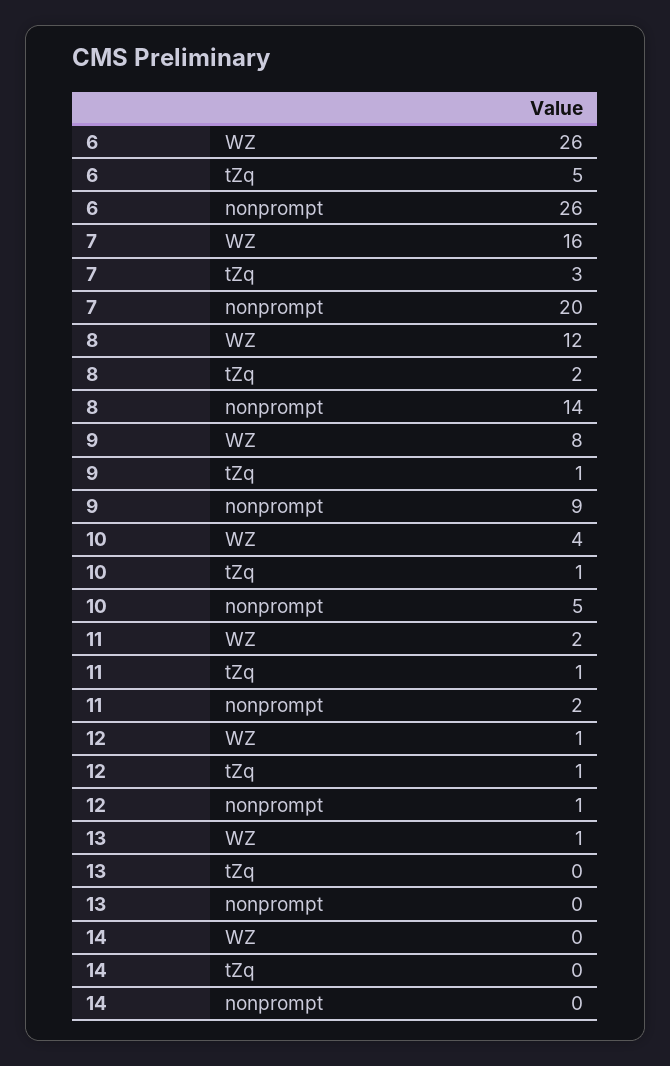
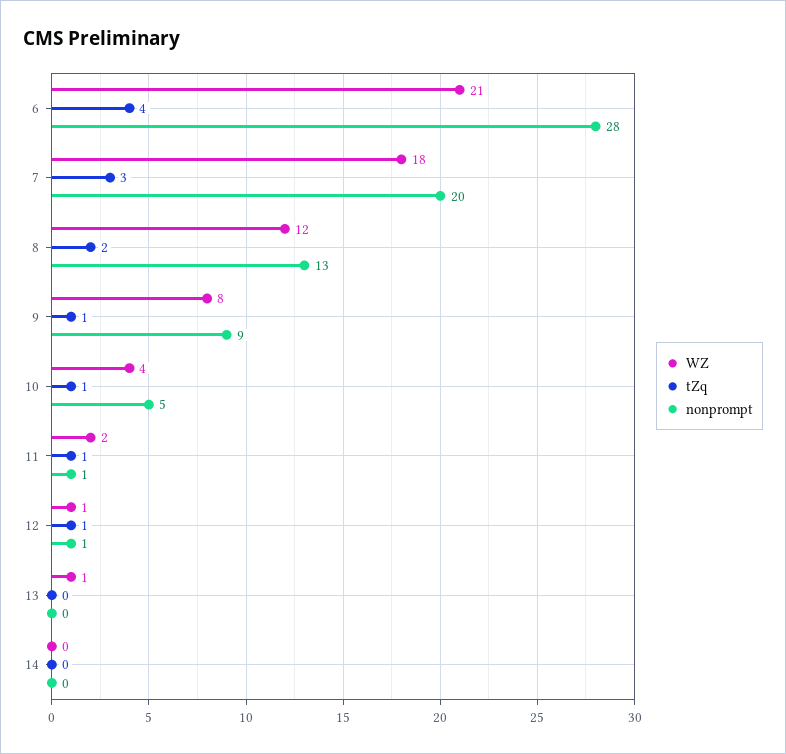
WZ, 6: 26 -> 21
tZq, 6: 5 -> 4
nonprompt, 6: 26 -> 28
WZ, 7: 16 -> 18
nonprompt, 8: 14 -> 13
nonprompt, 11: 2 -> 1

